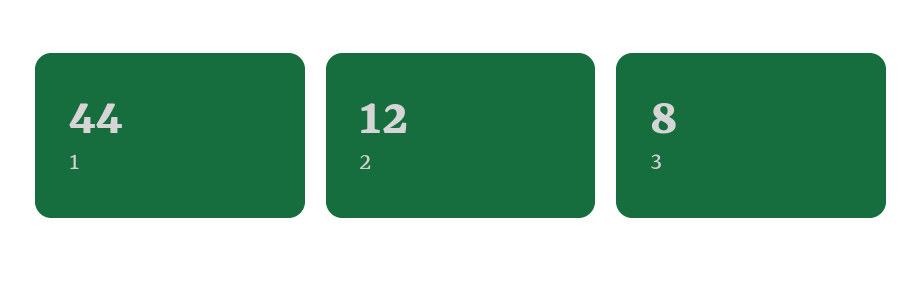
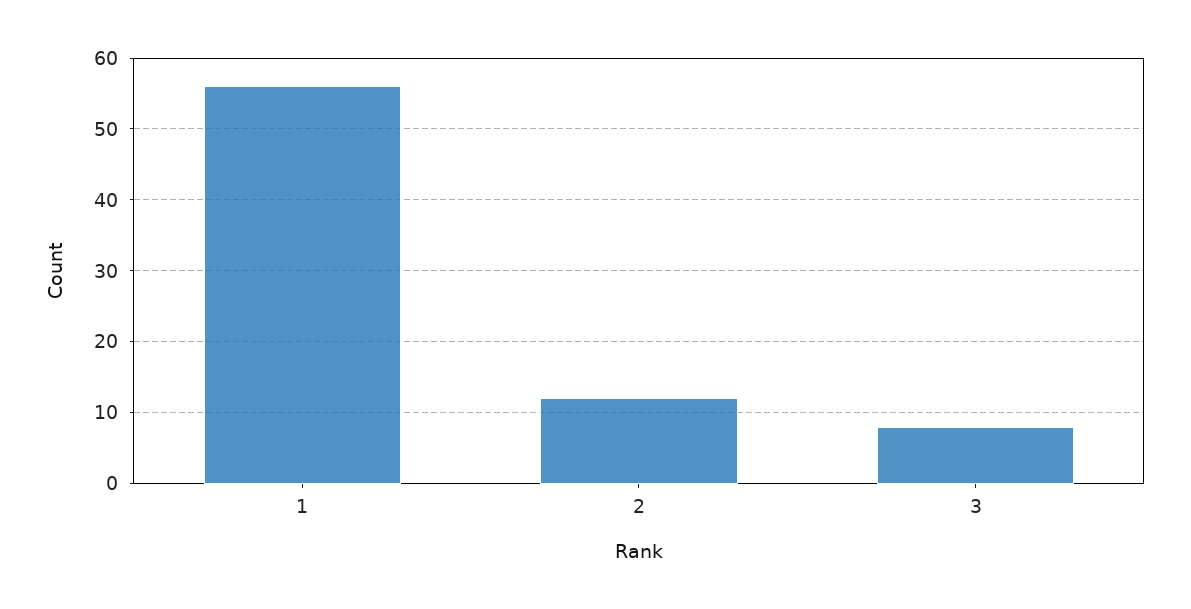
1: 44 -> 56

